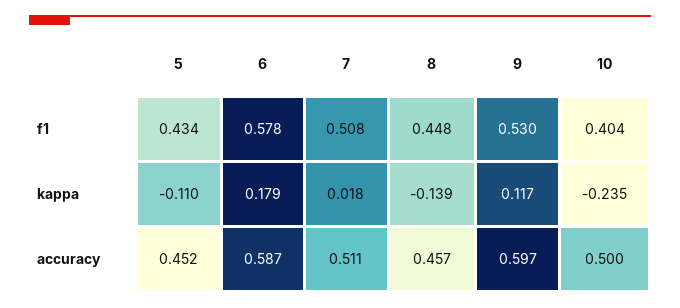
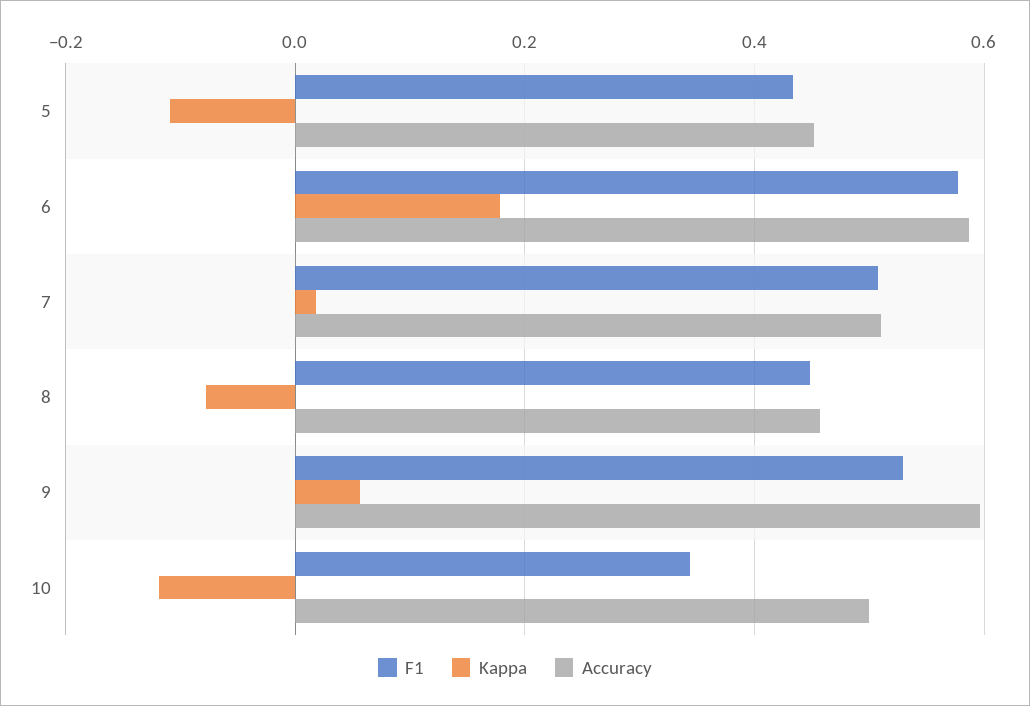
f1, 10: 0.404 -> 0.34
kappa, 8: -0.139 -> -0.08
kappa, 9: 0.117 -> 0.06
kappa, 10: -0.235 -> -0.12

